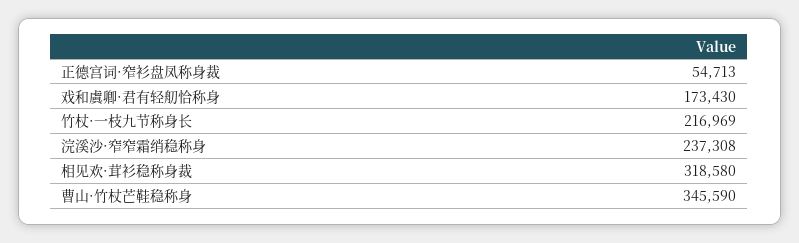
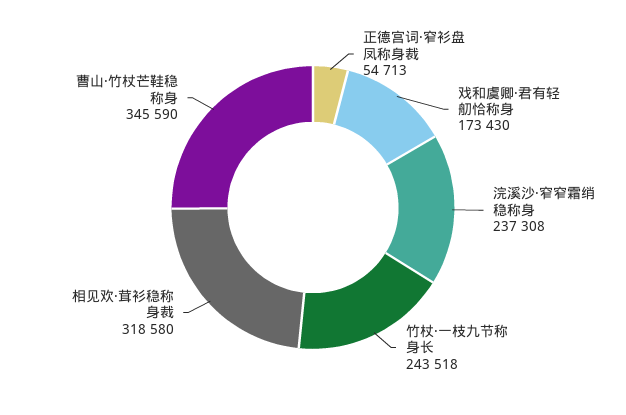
竹杖·一枝九节称身长: 216969 -> 243518

